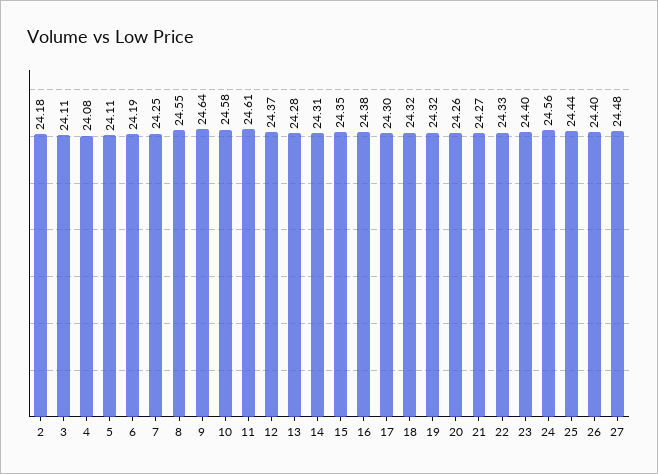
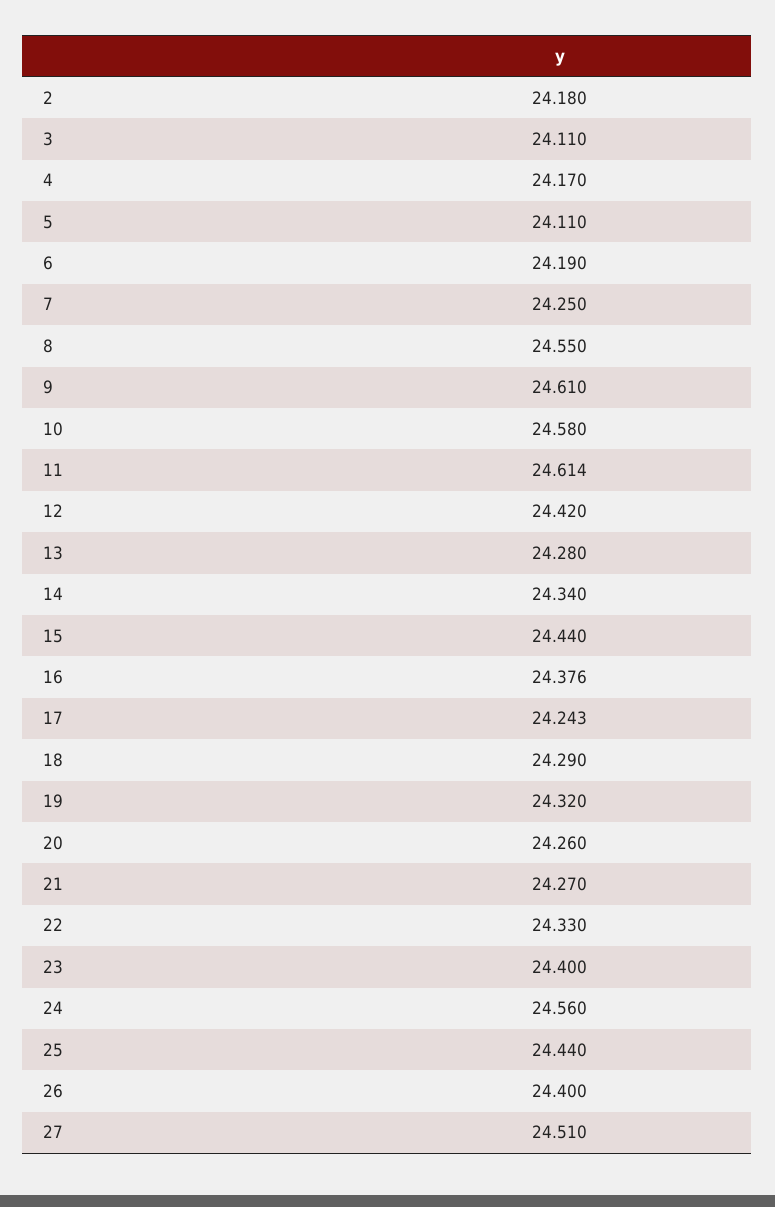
4: 24.08 -> 24.17
9: 24.64 -> 24.61
12: 24.37 -> 24.42
14: 24.31 -> 24.34
15: 24.35 -> 24.44
17: 24.3 -> 24.243
18: 24.32 -> 24.29
27: 24.48 -> 24.51

